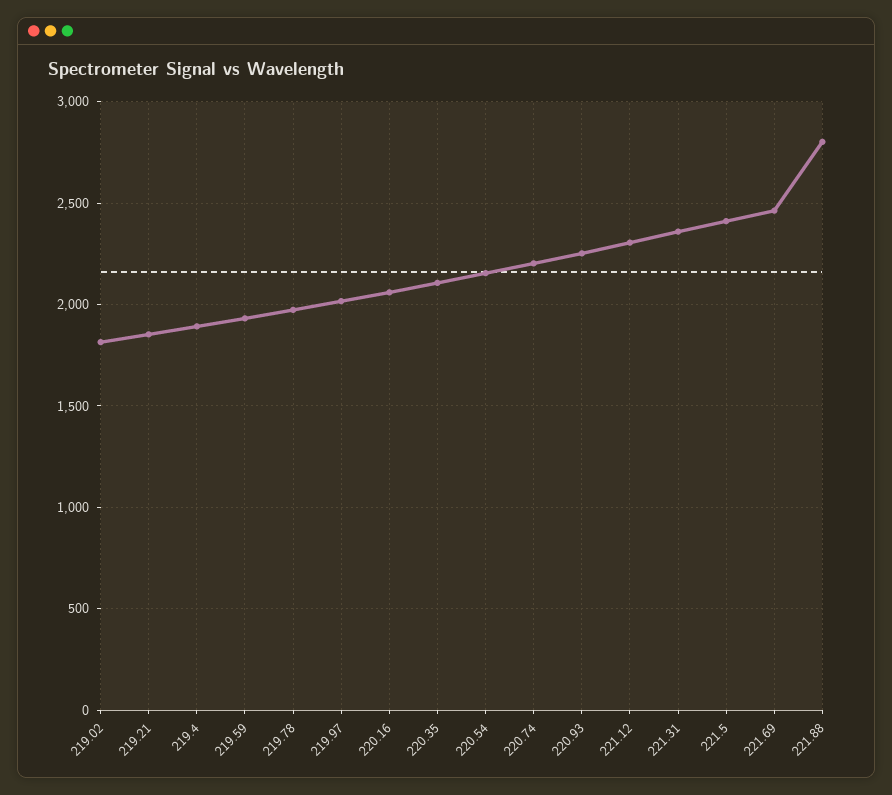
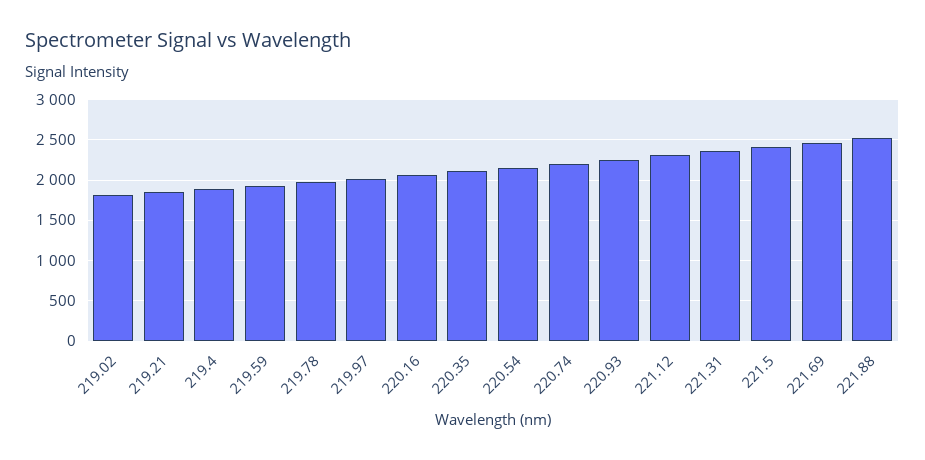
221.88: 2800 -> 2500

